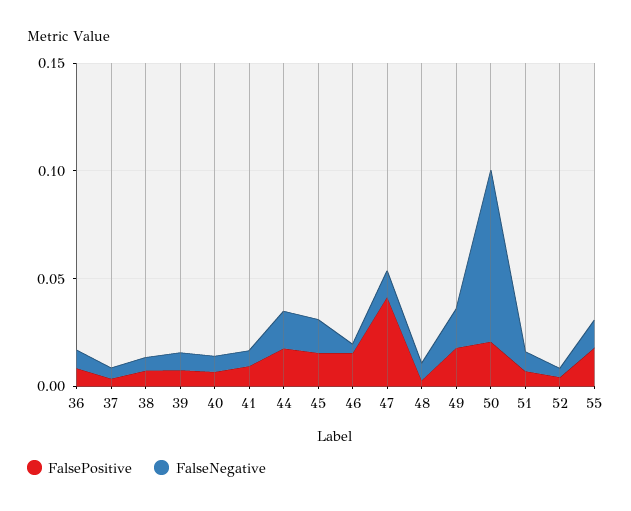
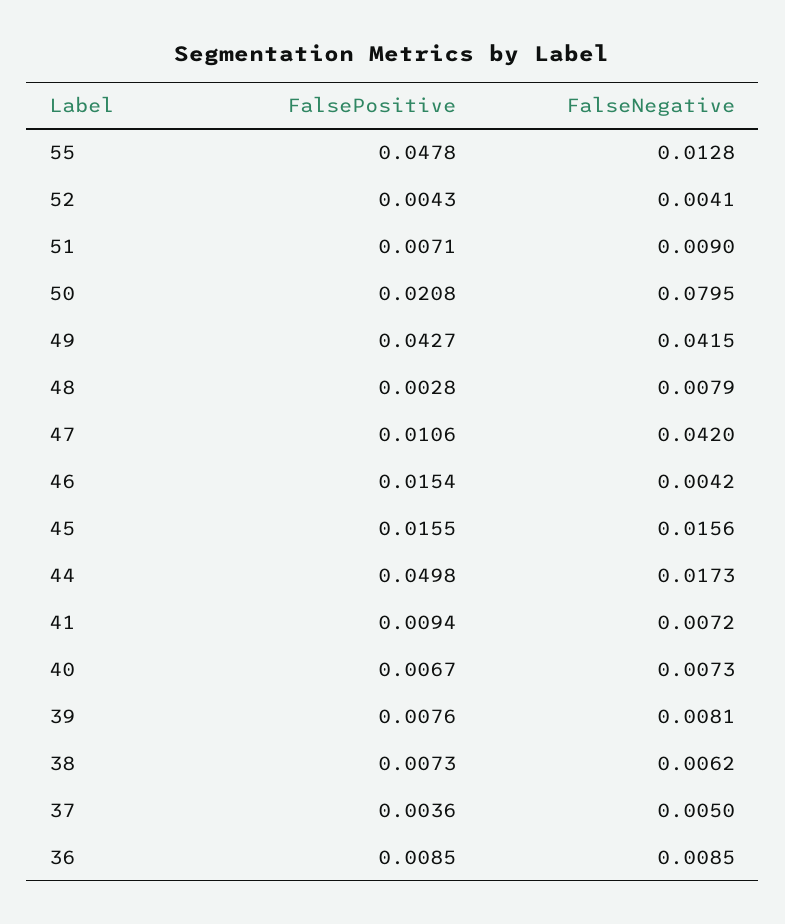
FalsePositive, 44: 0.02 -> 0.0498
FalsePositive, 47: 0.04 -> 0.0106
FalseNegative, 47: 0.01 -> 0.042
FalsePositive, 49: 0.02 -> 0.0427
FalseNegative, 49: 0.02 -> 0.0415
FalsePositive, 55: 0.02 -> 0.0478

